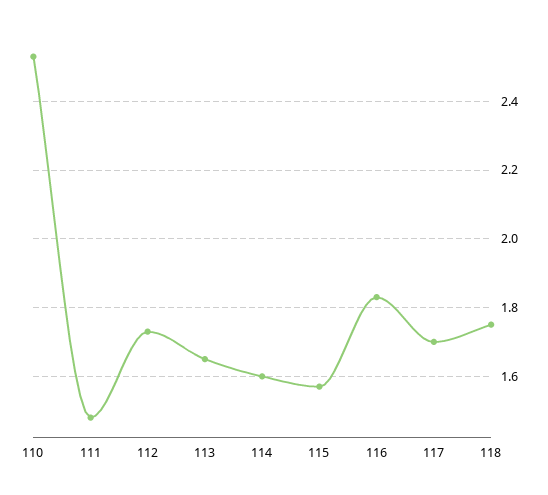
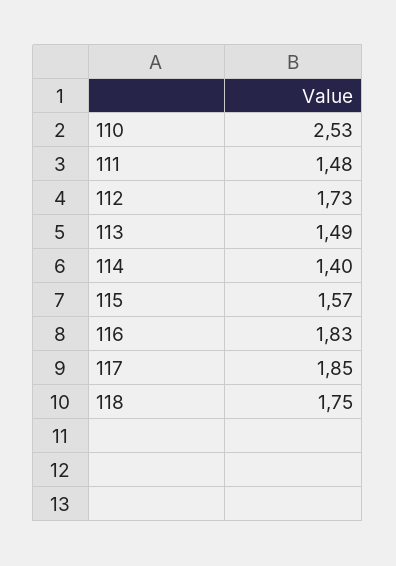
113: 1.65 -> 1.49
114: 1.6 -> 1.4
117: 1.7 -> 1.85

